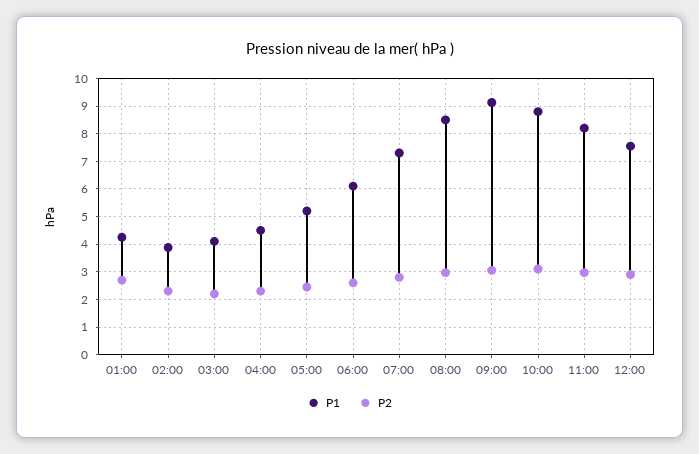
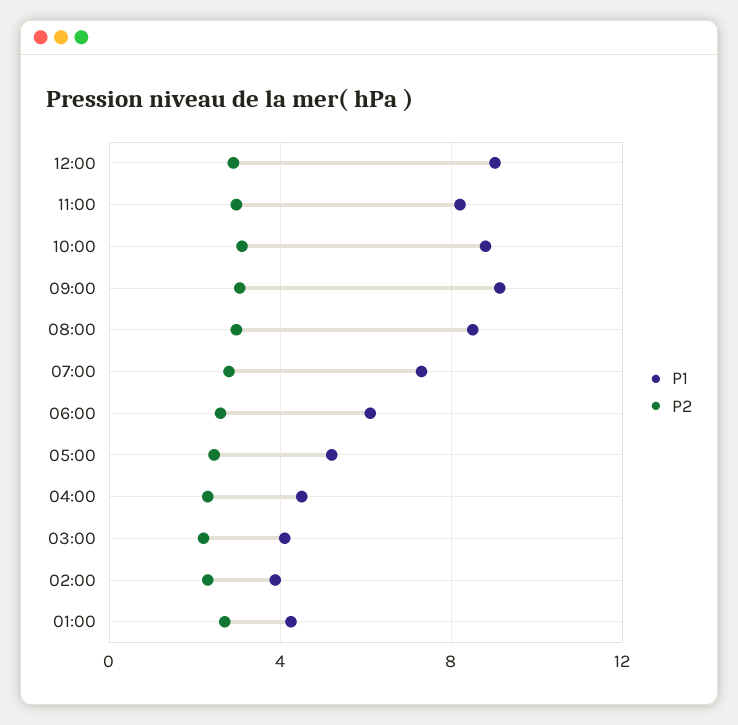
P1, 12:00: 7.5 -> 9

